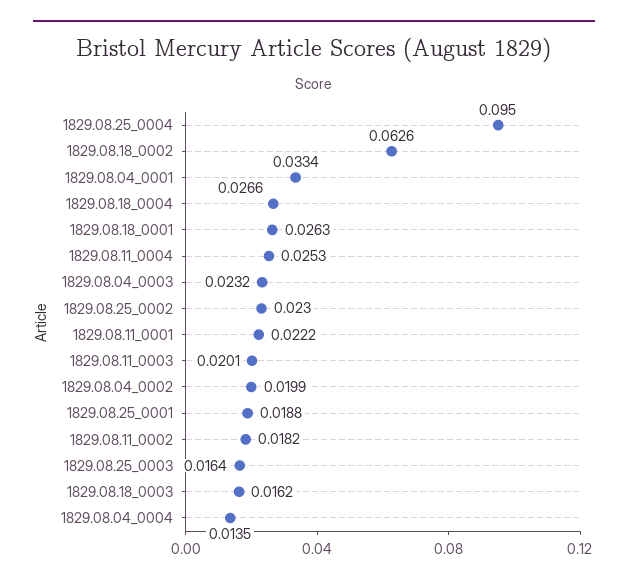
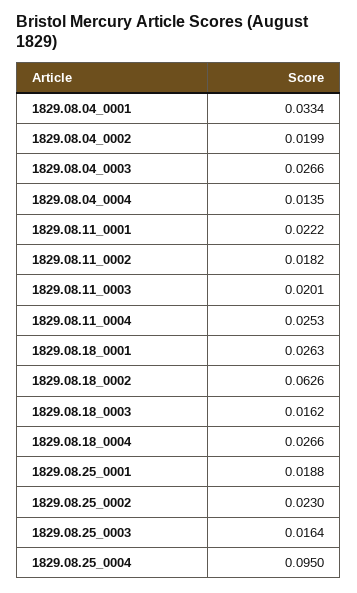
1829.08.04_0003: 0.0232 -> 0.0266

